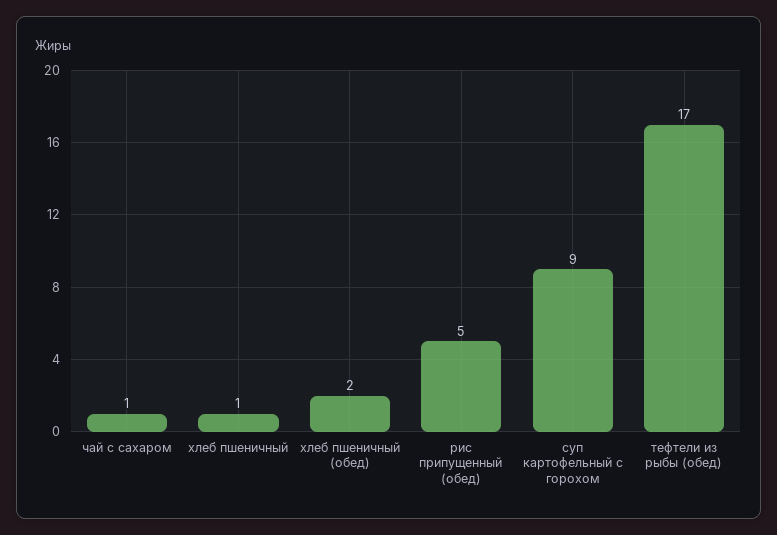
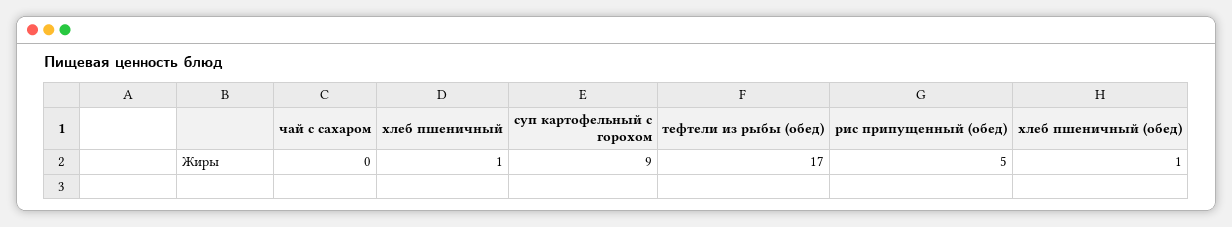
чай с сахаром: 1 -> 0
хлеб пшеничный (обед): 2 -> 1

